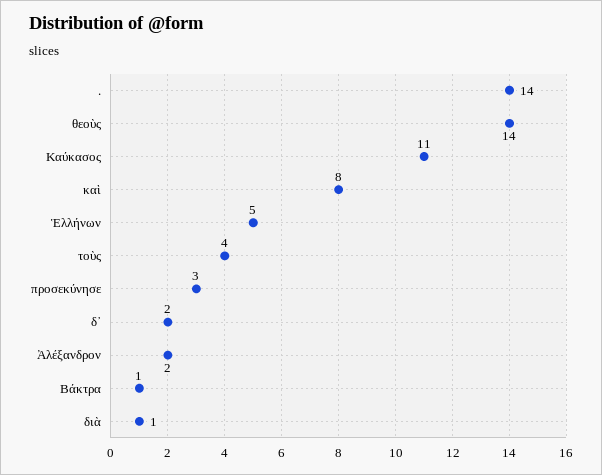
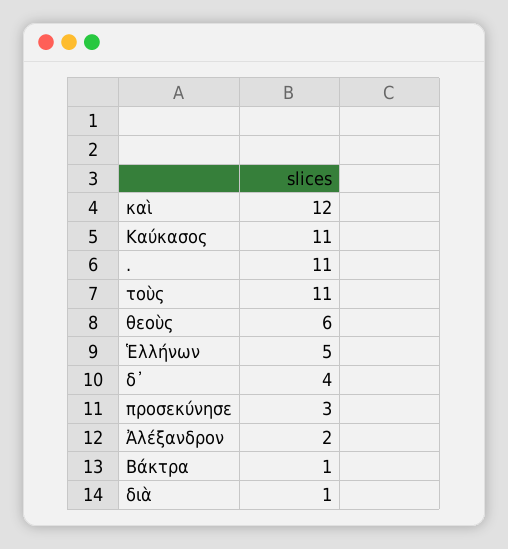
.: 14 -> 11
θεοὺς: 14 -> 6
καὶ: 8 -> 12
τοὺς: 4 -> 11
δ᾽: 2 -> 4

